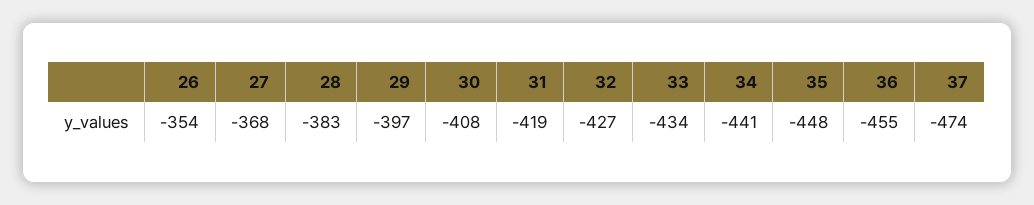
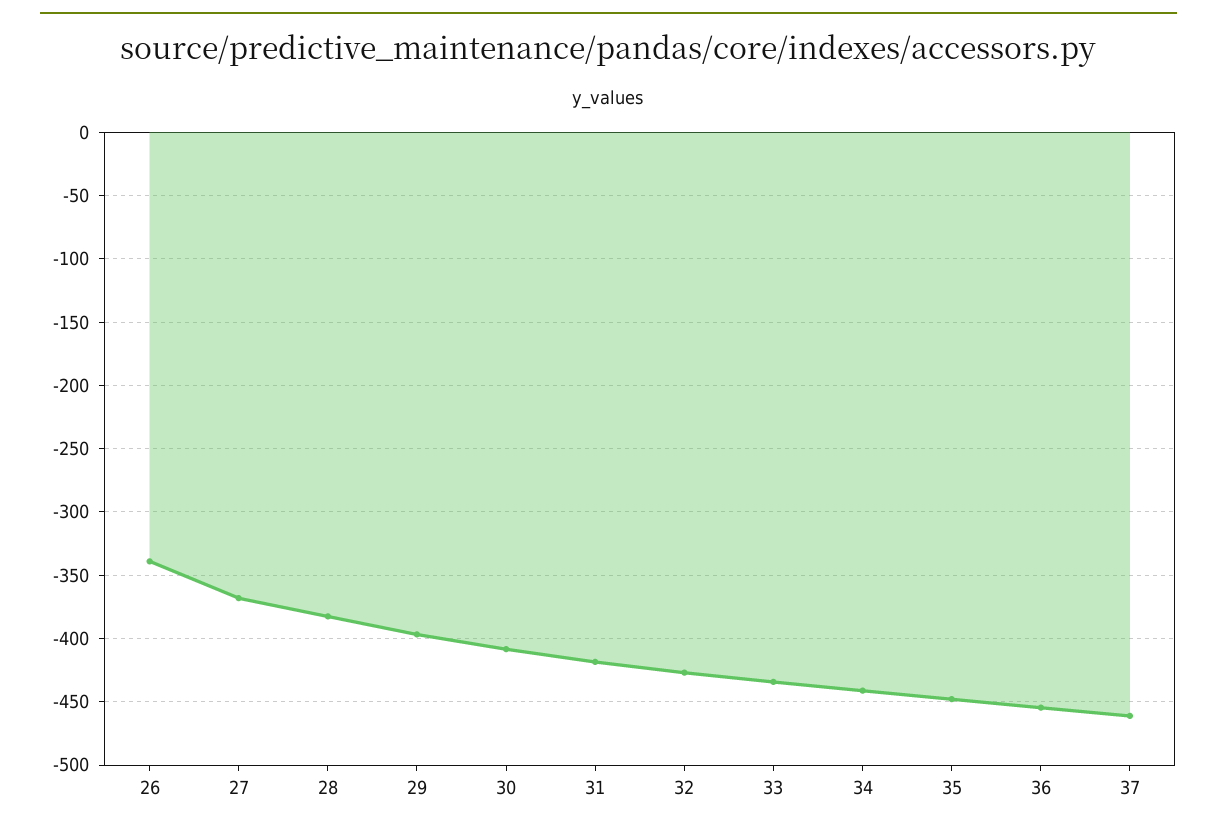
26: -354 -> -340
37: -474 -> -460

